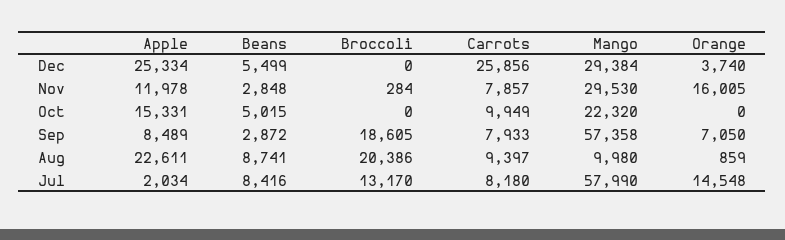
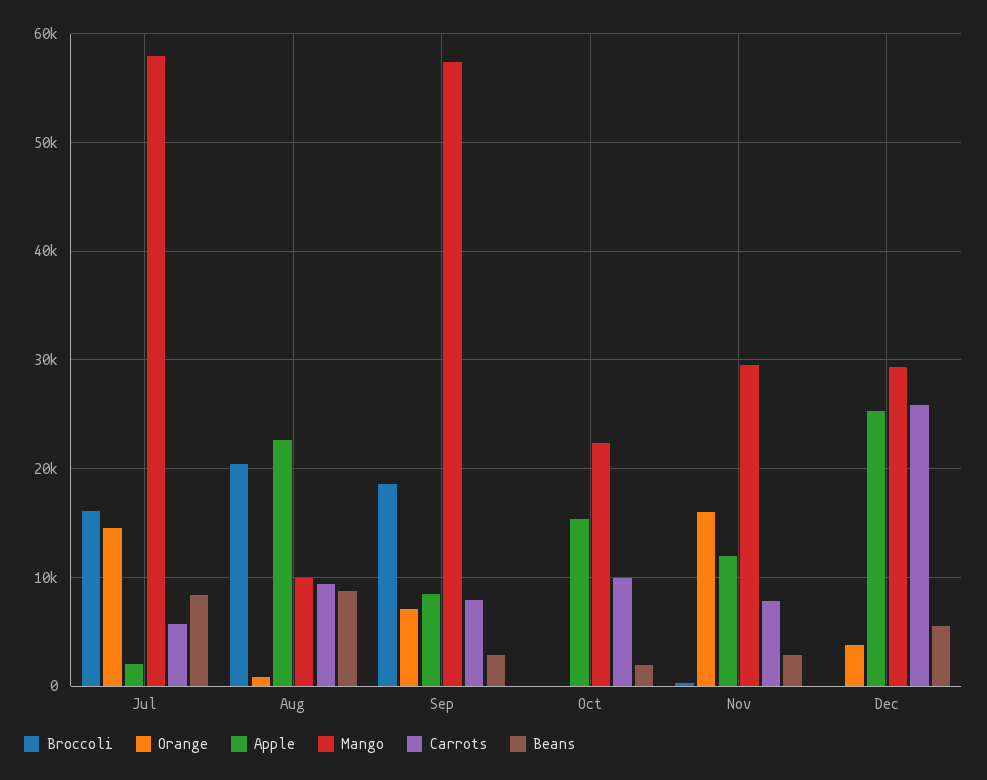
Beans, Oct: 5015 -> 2000
Broccoli, Jul: 13170 -> 16000
Carrots, Jul: 8180 -> 6000

